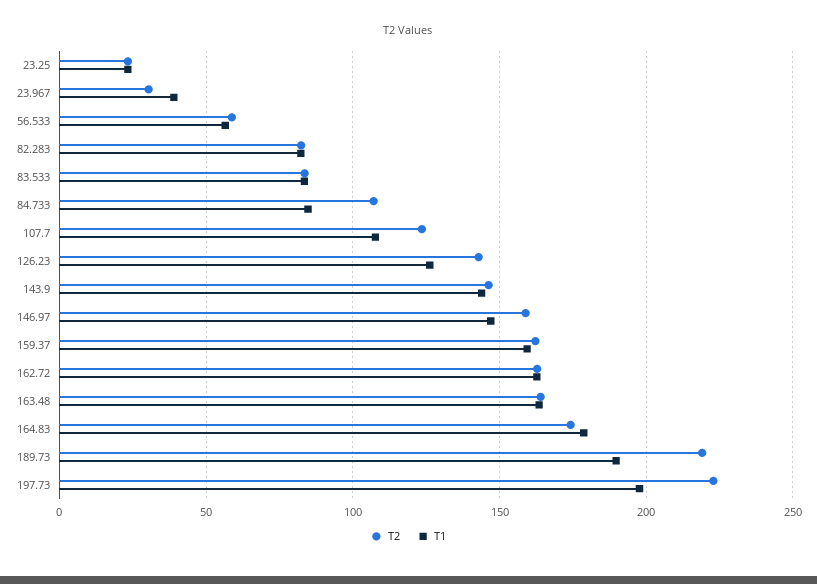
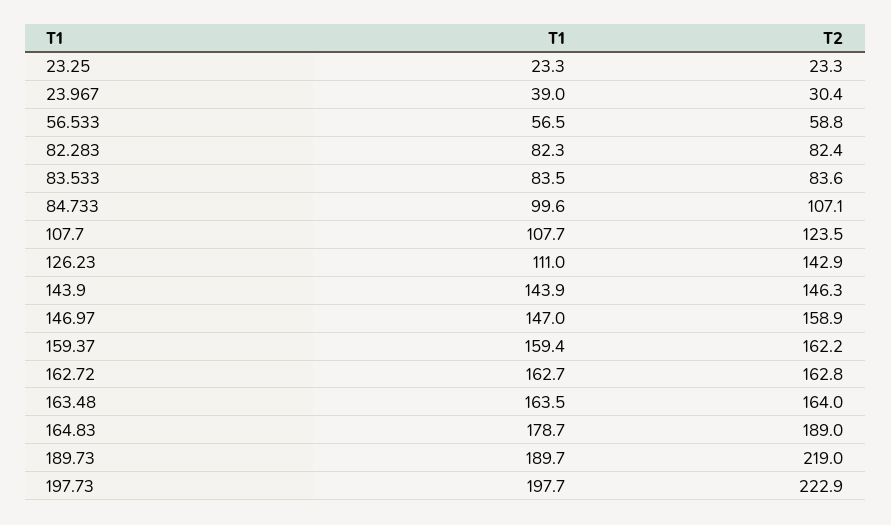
T1, 84.733: 85 -> 99.6
T1, 126.23: 125 -> 111
T2, 164.83: 175 -> 189

